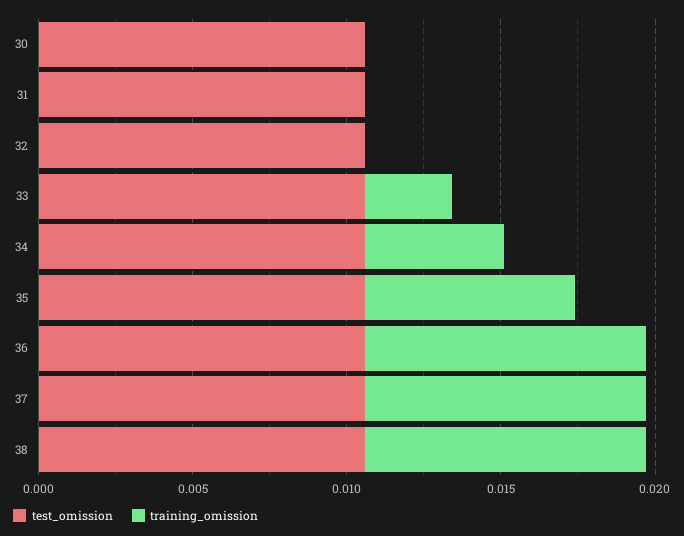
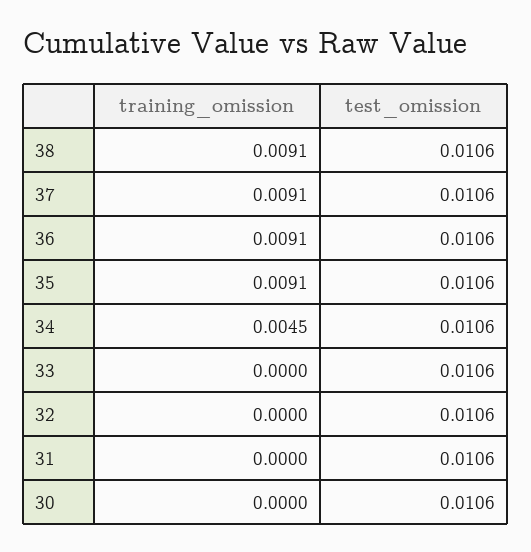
training_omission, 33: 0.003 -> 0
training_omission, 35: 0.007 -> 0.0091

